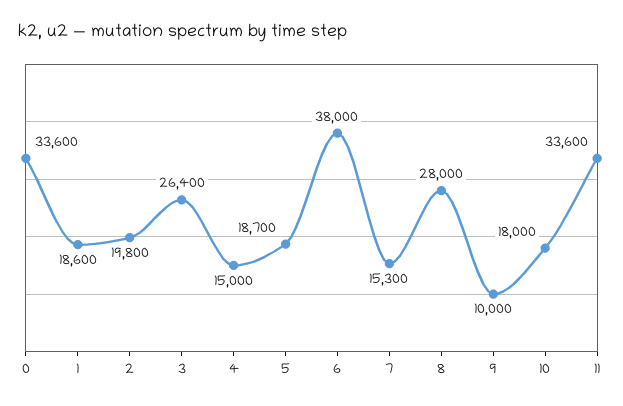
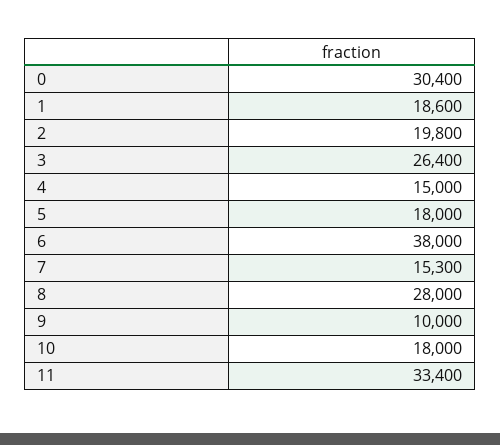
0: 33600 -> 30400
5: 18700 -> 18000
11: 33600 -> 33400

